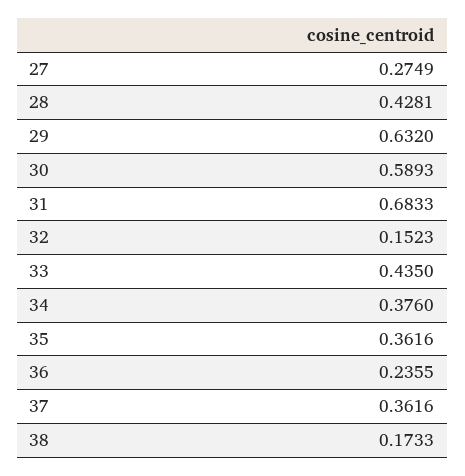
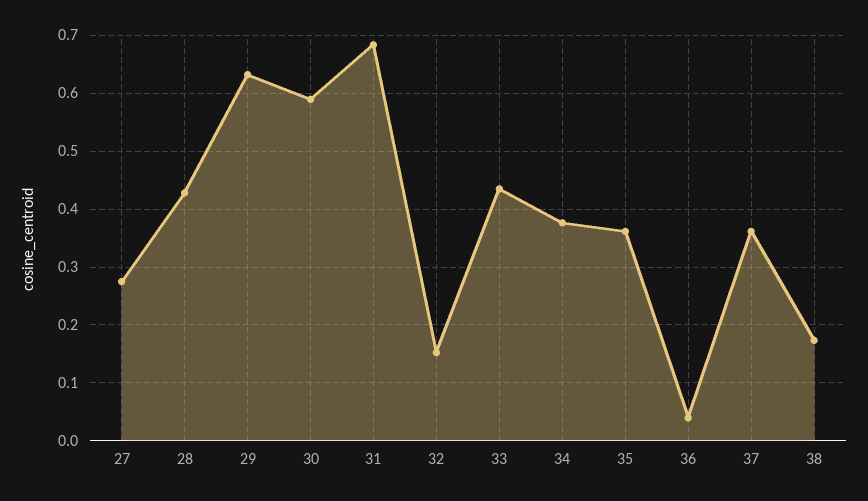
36: 0.2355 -> 0.04

